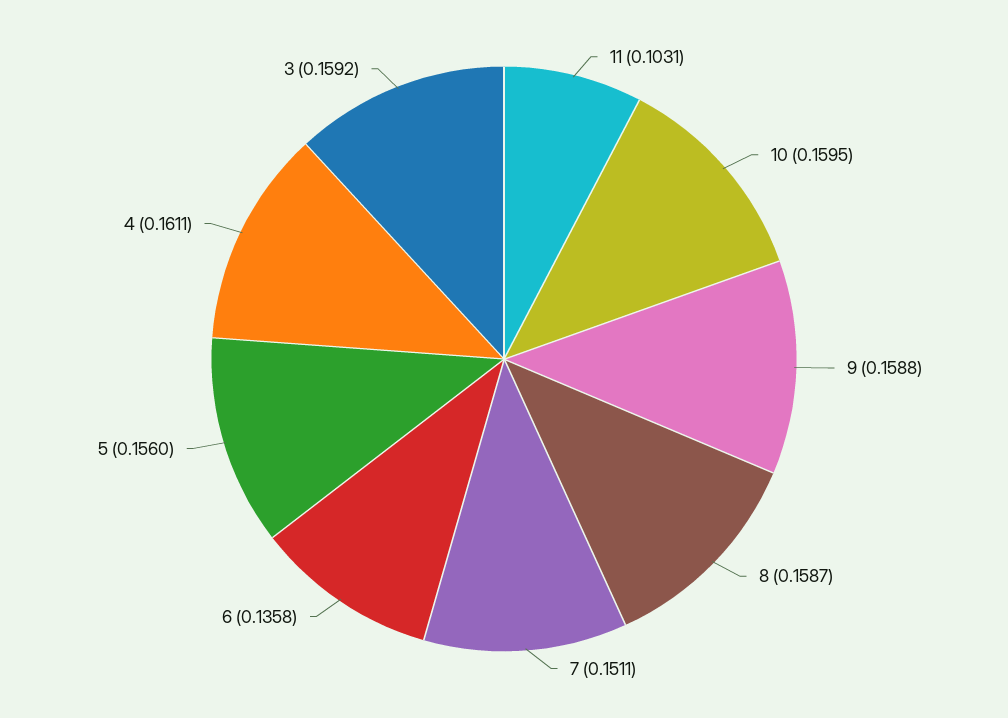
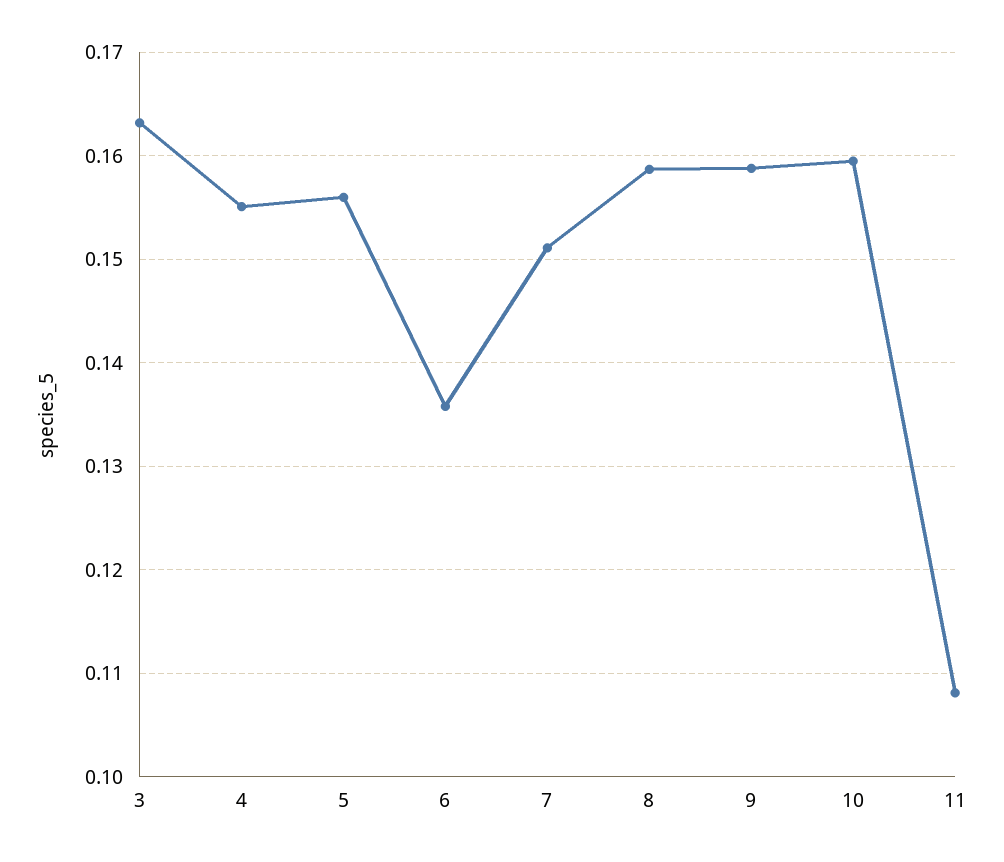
11: 0.1031 -> 0.108
4: 0.1611 -> 0.155
3: 0.1592 -> 0.163

